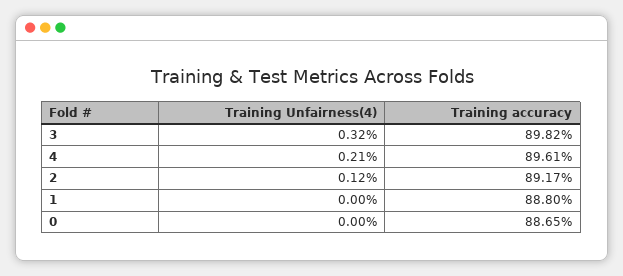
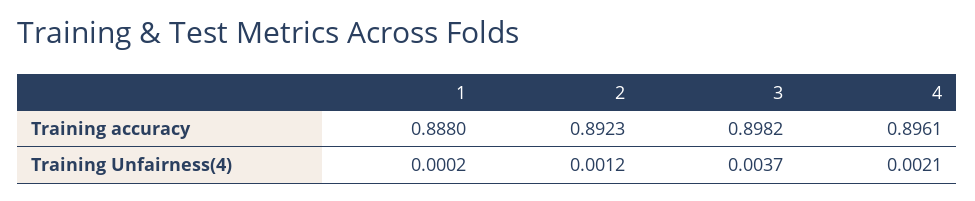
Training Unfairness(4), 3: 0.0032 -> 0.0037
Training accuracy, 2: 0.8917 -> 0.8923
Training Unfairness(4), 1: 0 -> 0.0002
Training Unfairness(4), 0: 0 -> none
Training accuracy, 0: 0.8865 -> none

